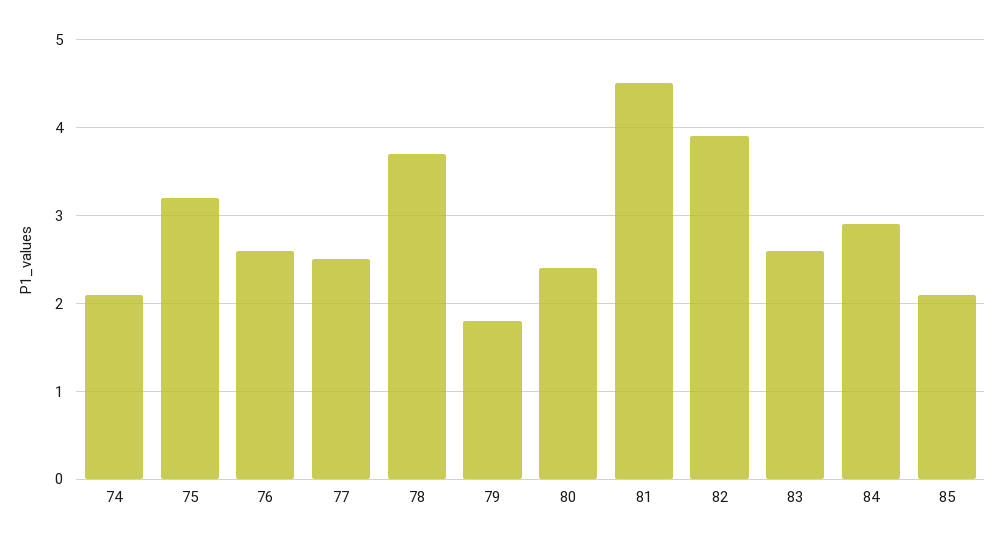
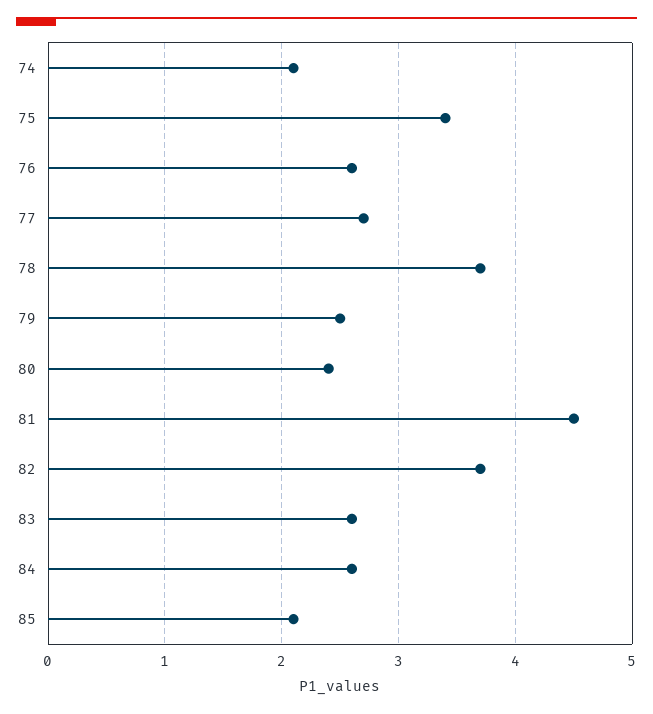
75: 3.2 -> 3.4
77: 2.5 -> 2.7
79: 1.8 -> 2.5
82: 3.9 -> 3.7
84: 2.9 -> 2.6

